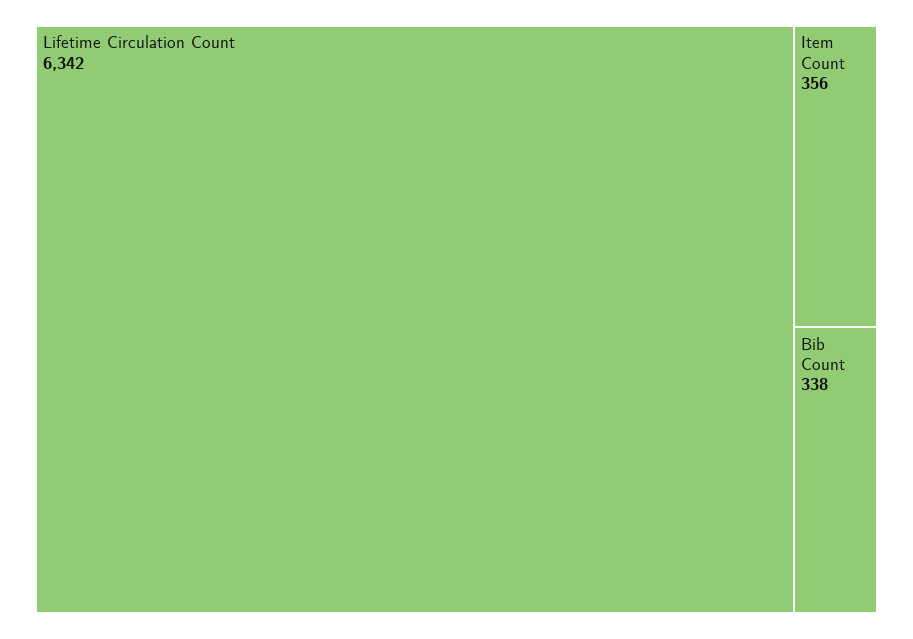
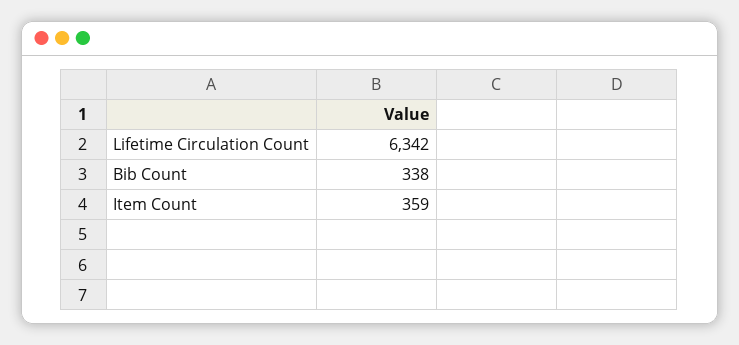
Item Count: 356 -> 359

